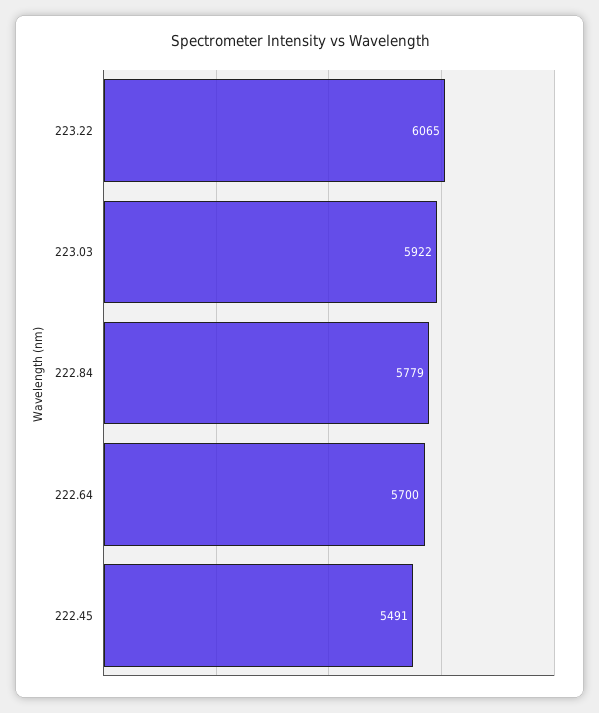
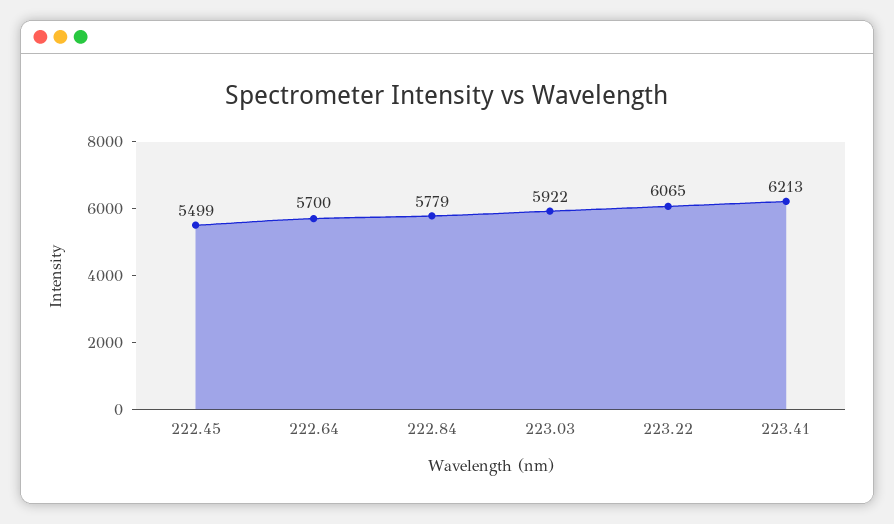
222.45: 5491 -> 5499
223.41: none -> 6213

